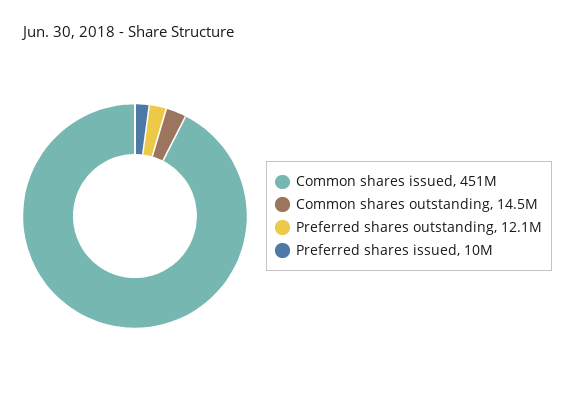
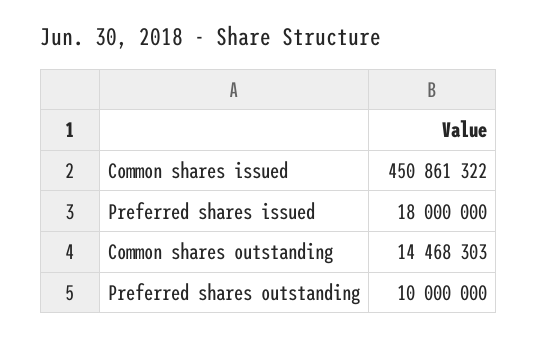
Preferred shares outstanding: 12100000 -> 10000000
Preferred shares issued: 10000000 -> 18000000

